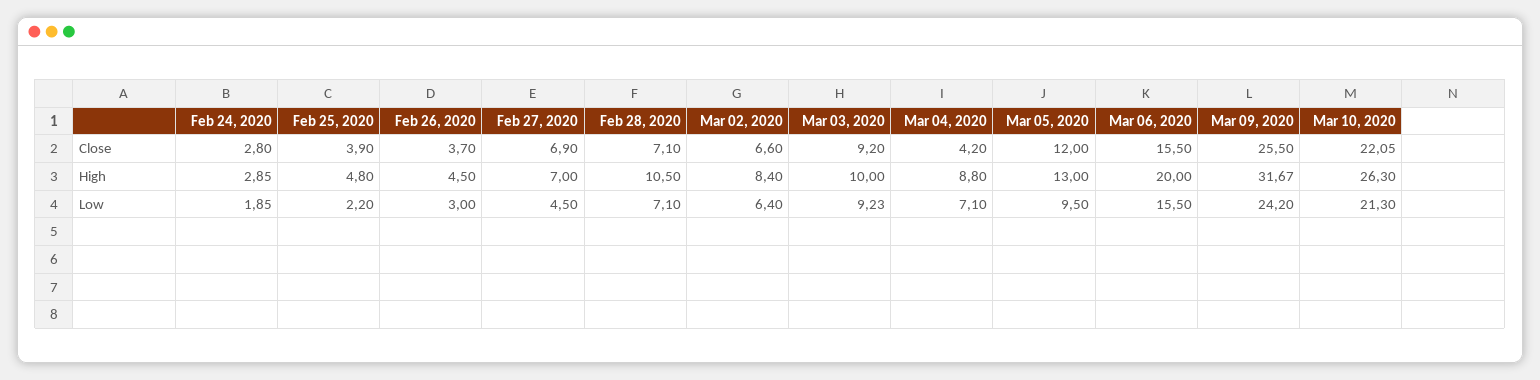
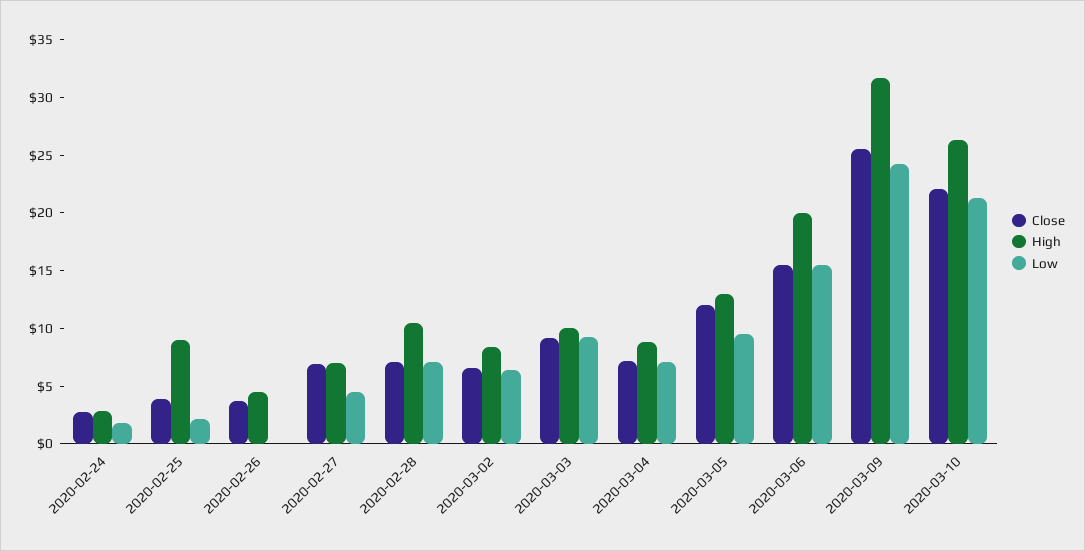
Close, Mar 04, 2020: 4.2 -> 7
High, Feb 25, 2020: 4.8 -> 9
Low, Feb 26, 2020: 3 -> 0

